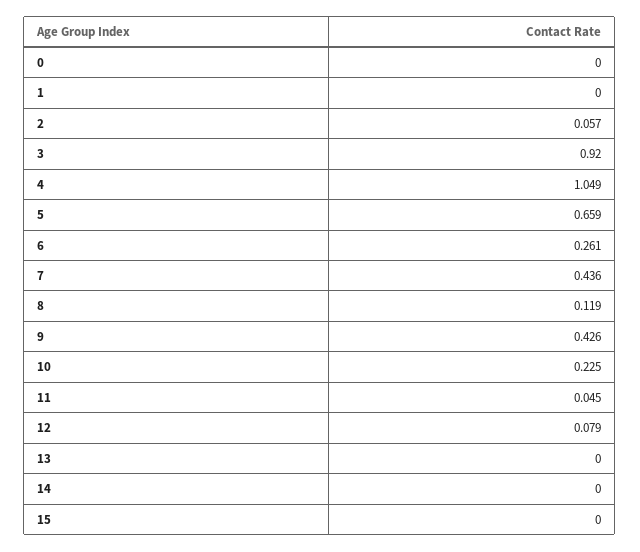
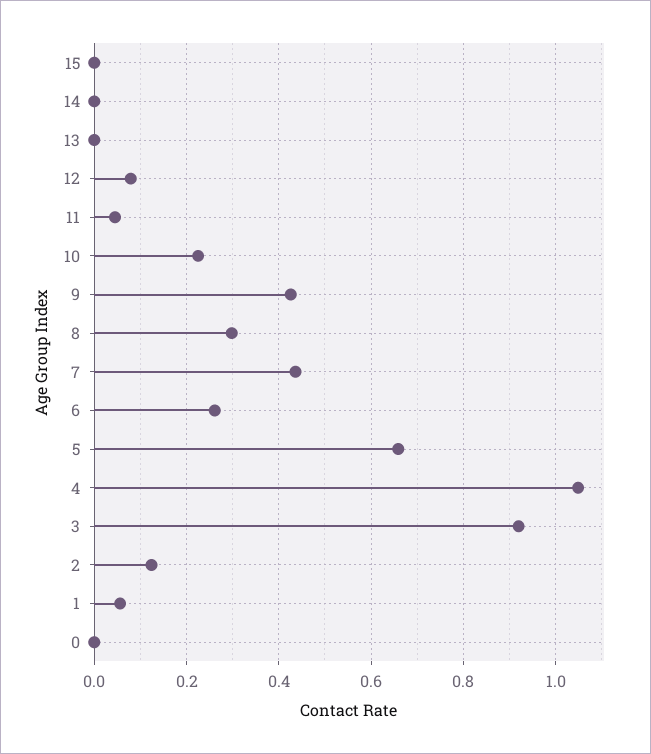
1: 0 -> 0.06
2: 0.057 -> 0.12
8: 0.119 -> 0.3

